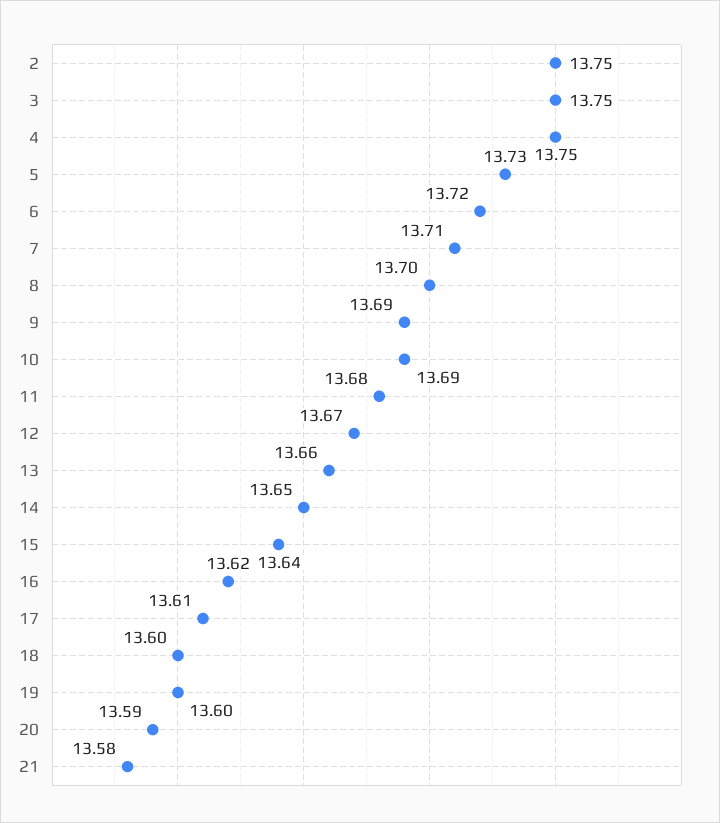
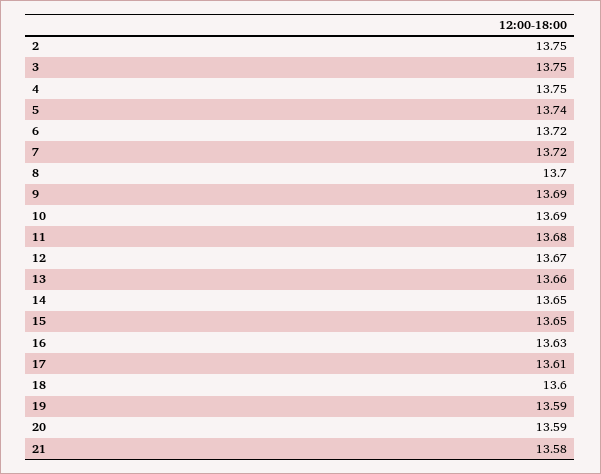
5: 13.73 -> 13.74
7: 13.71 -> 13.72
15: 13.64 -> 13.65
16: 13.62 -> 13.63
19: 13.6 -> 13.59

